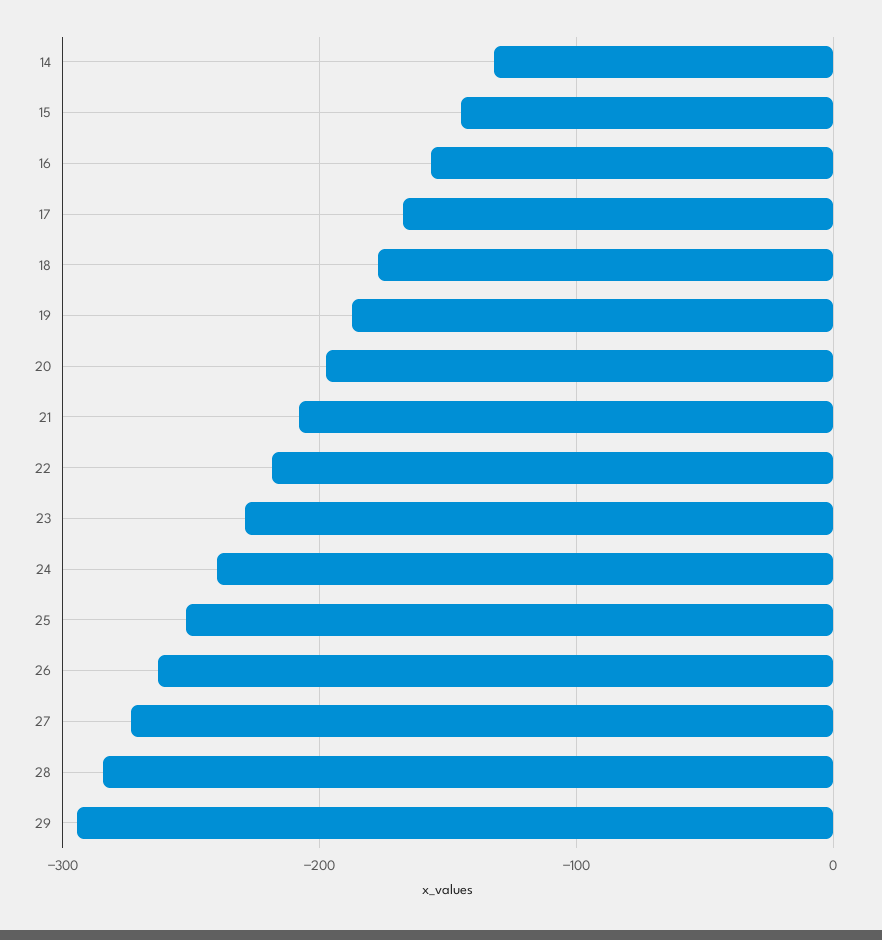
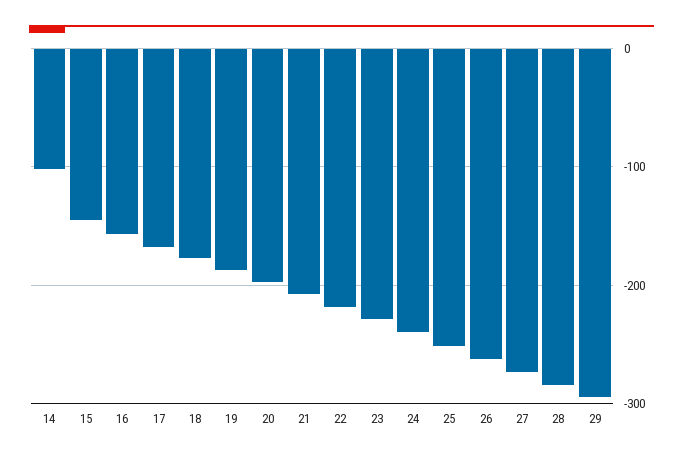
14: -130 -> -100

